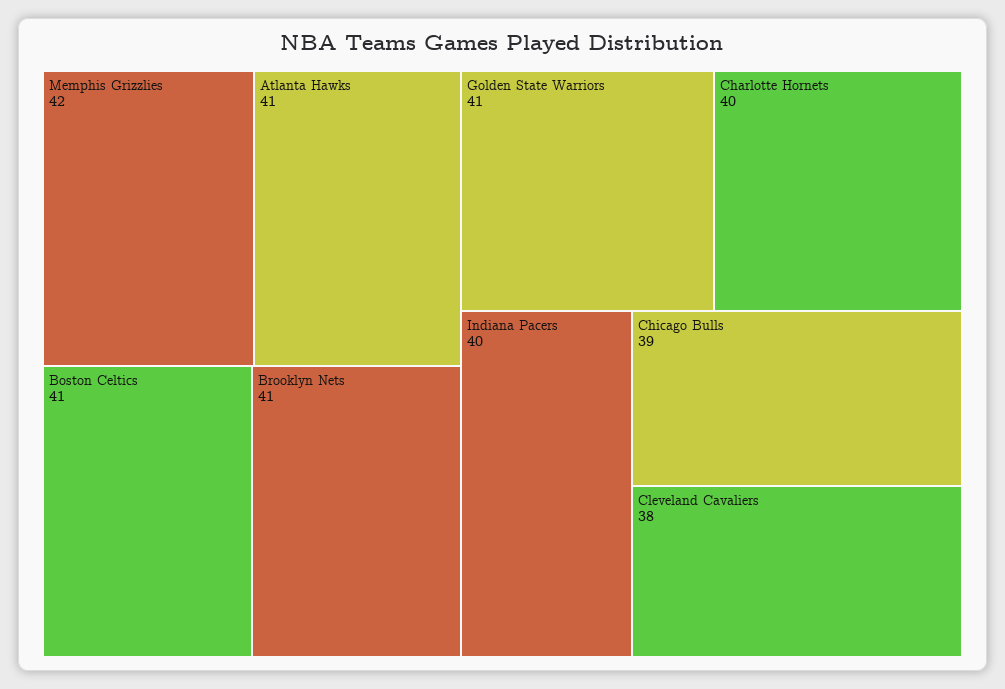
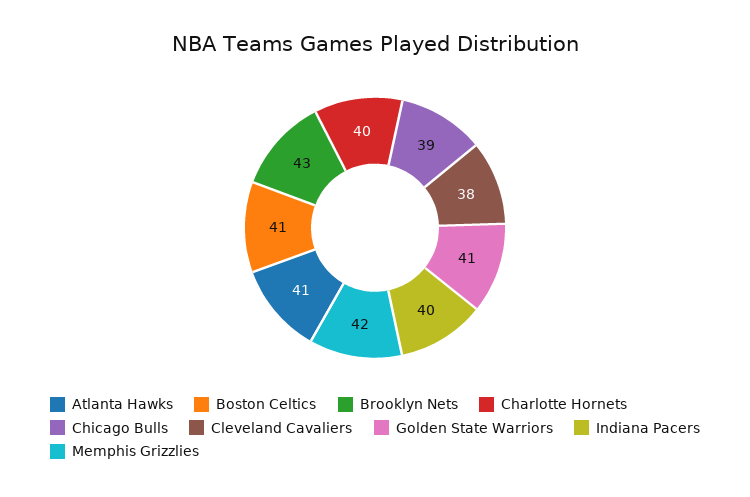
Brooklyn Nets: 41 -> 43

